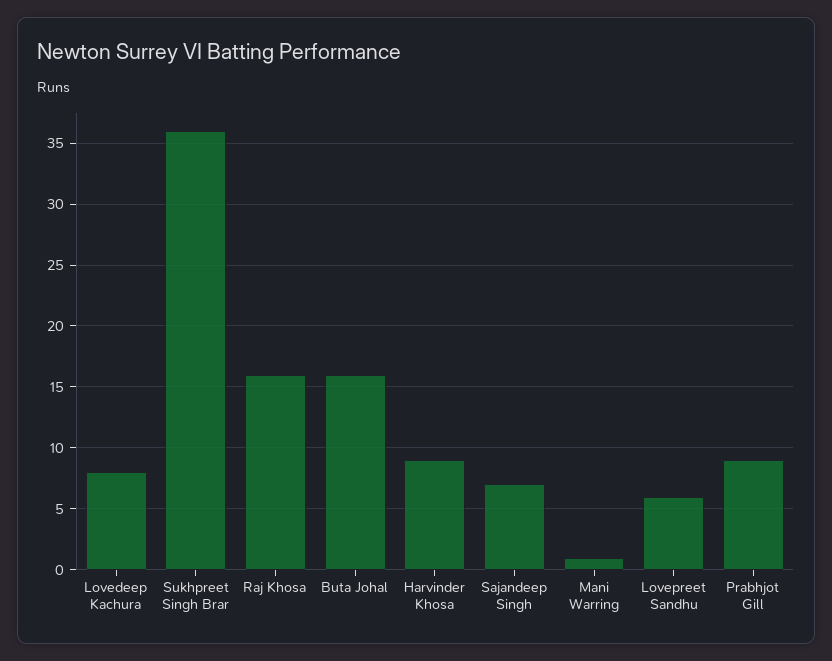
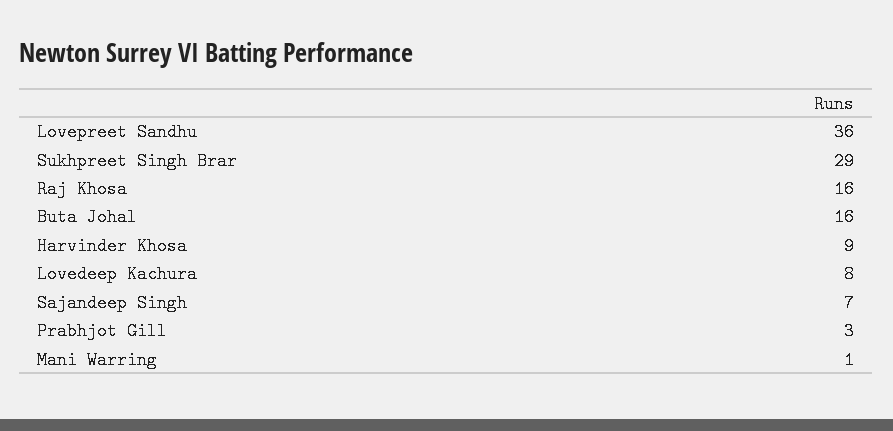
Sukhpreet Singh Brar: 36 -> 29
Lovepreet Sandhu: 6 -> 36
Prabhjot Gill: 9 -> 3

